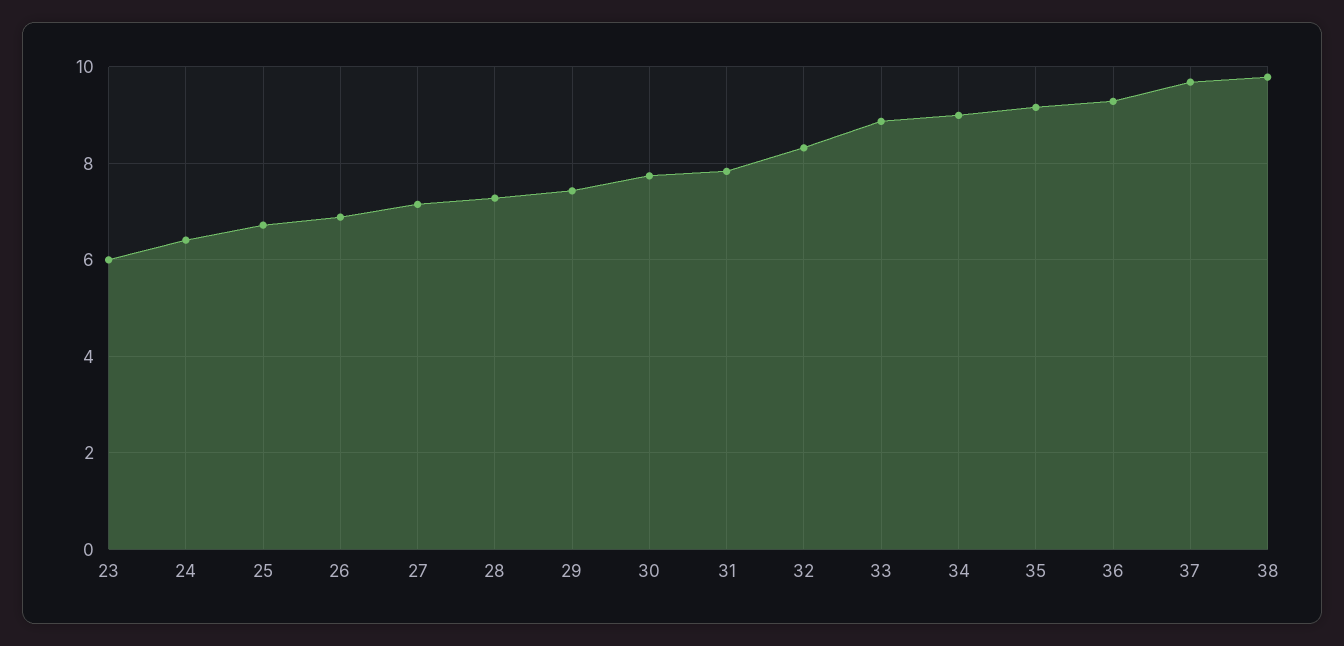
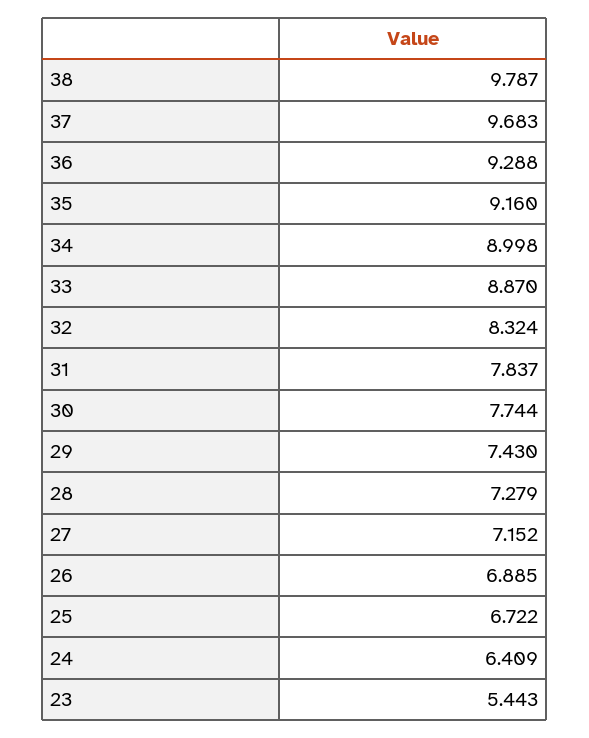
23: 6 -> 5.443

